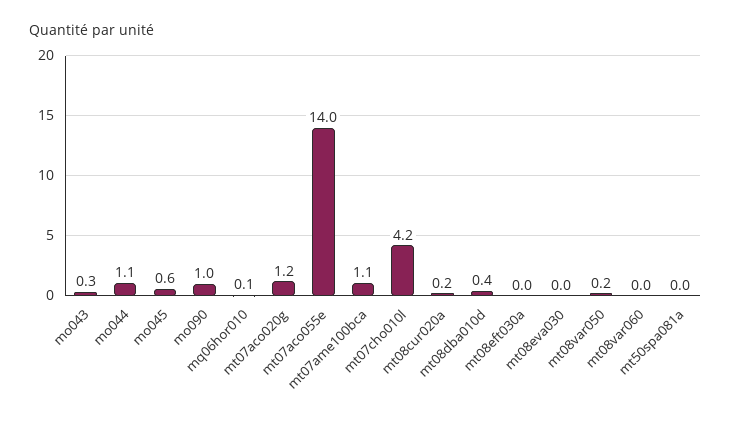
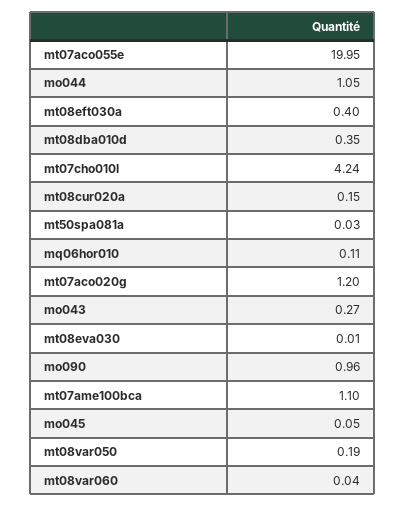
mo045: 0.6 -> 0.05
mt07aco055e: 14 -> 19.95
mt08eft030a: 0 -> 0.4

